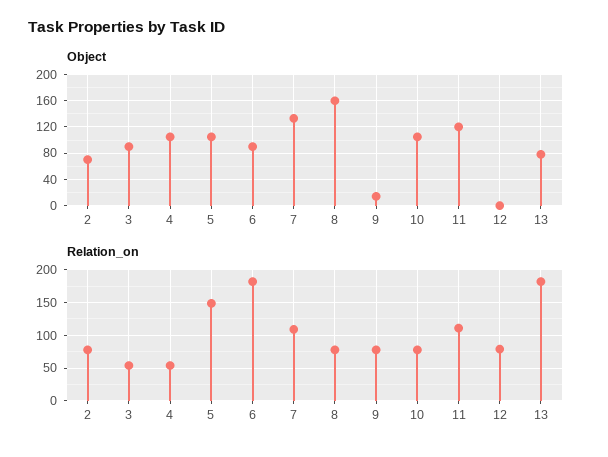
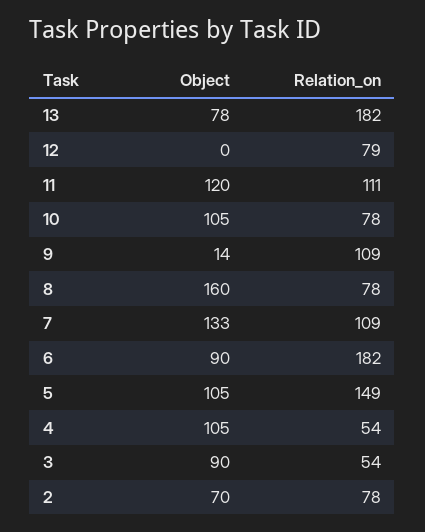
Relation_on, 9: 80 -> 109

